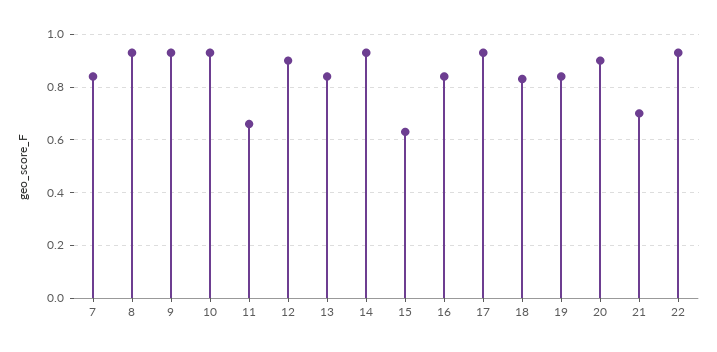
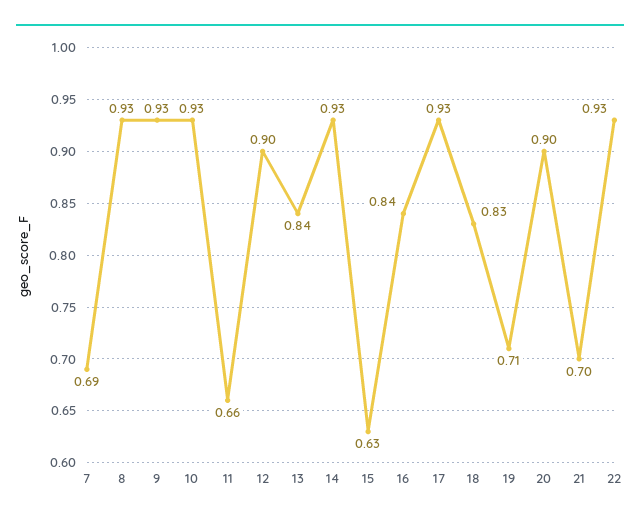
7: 0.85 -> 0.69
19: 0.85 -> 0.71

